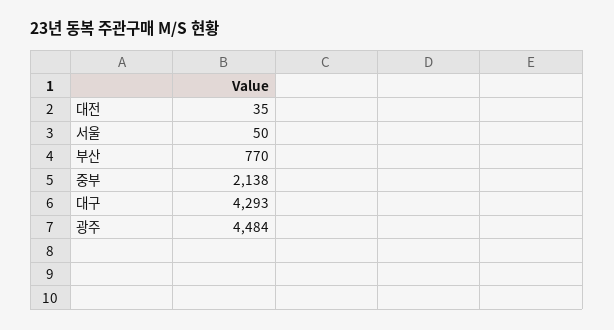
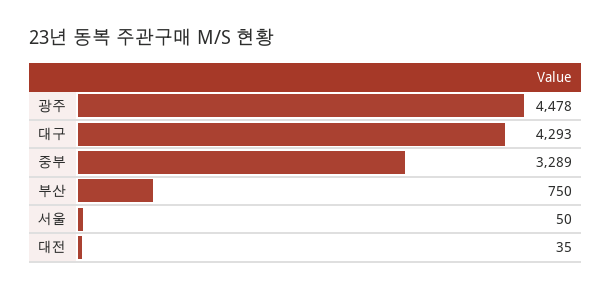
부산: 770 -> 750
중부: 2138 -> 3289
광주: 4484 -> 4478

